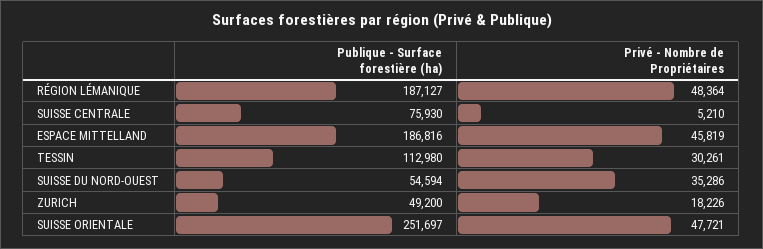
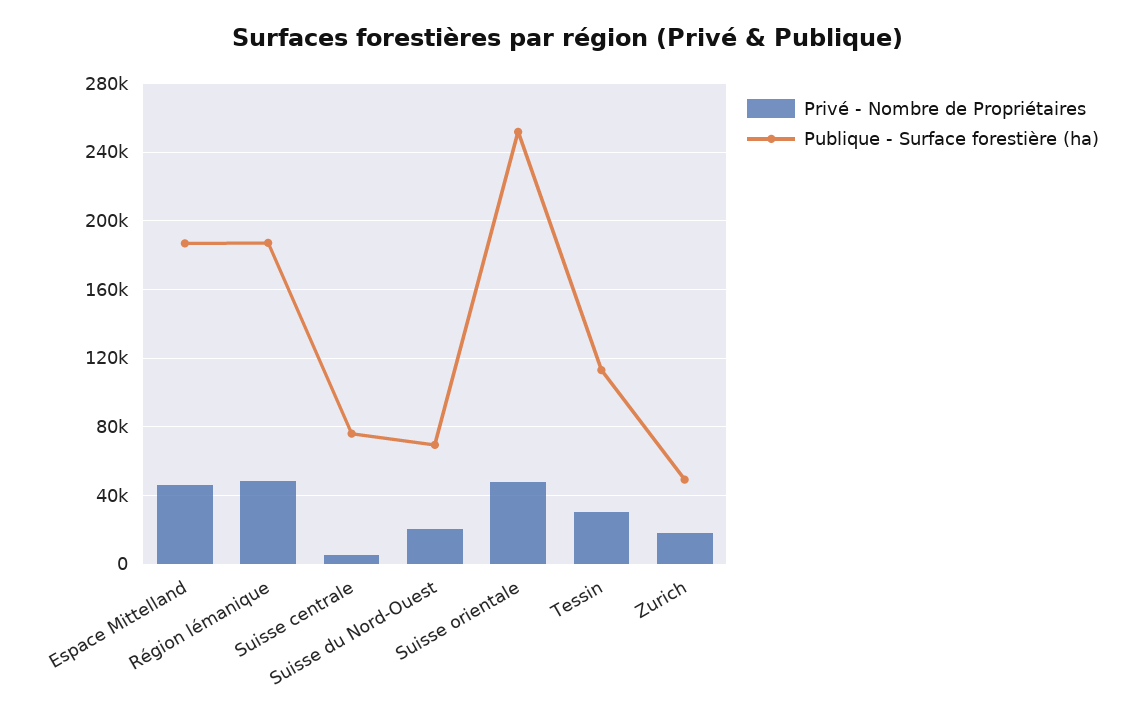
Publique - Surface forestière (ha), SUISSE DU NORD-OUEST: 54594 -> 70000
Privé - Nombre de Propriétaires, SUISSE DU NORD-OUEST: 35286 -> 20000

